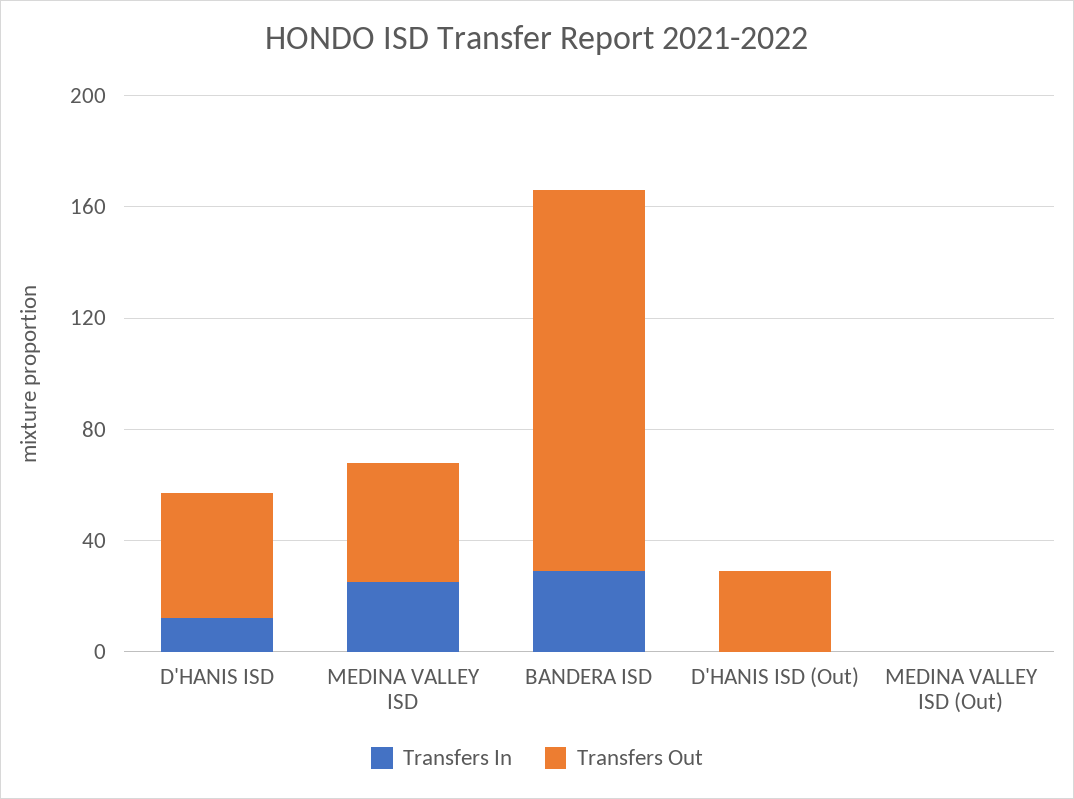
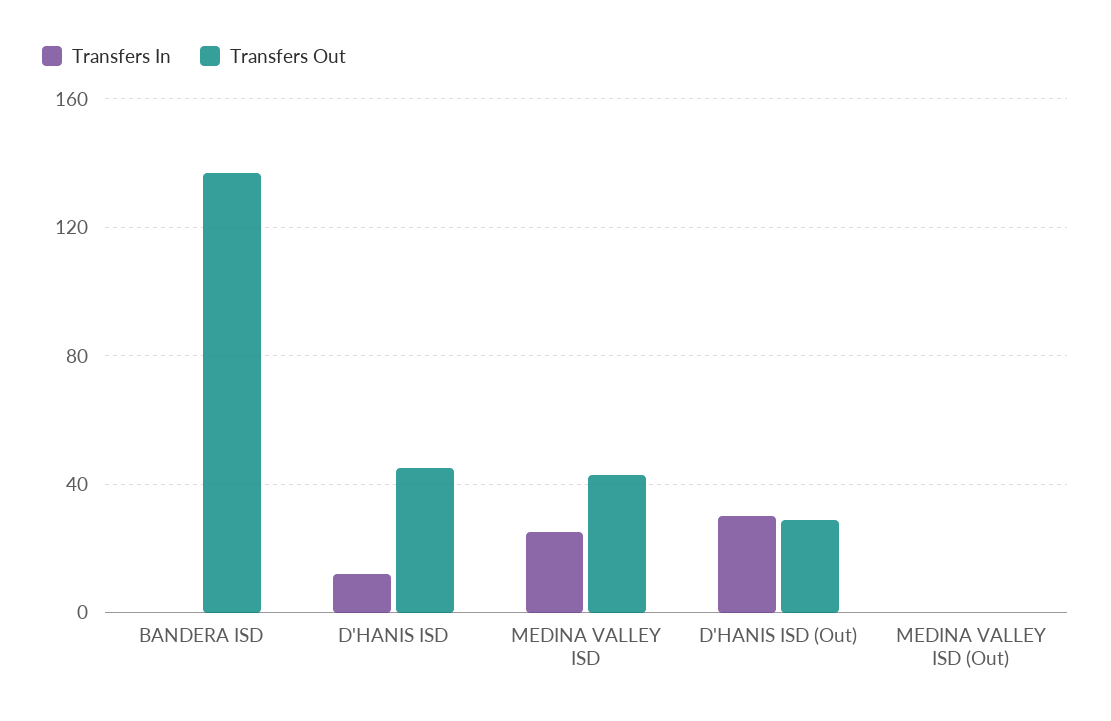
Transfers In, BANDERA ISD: 30 -> 0
Transfers In, D'HANIS ISD (Out): 0 -> 30

